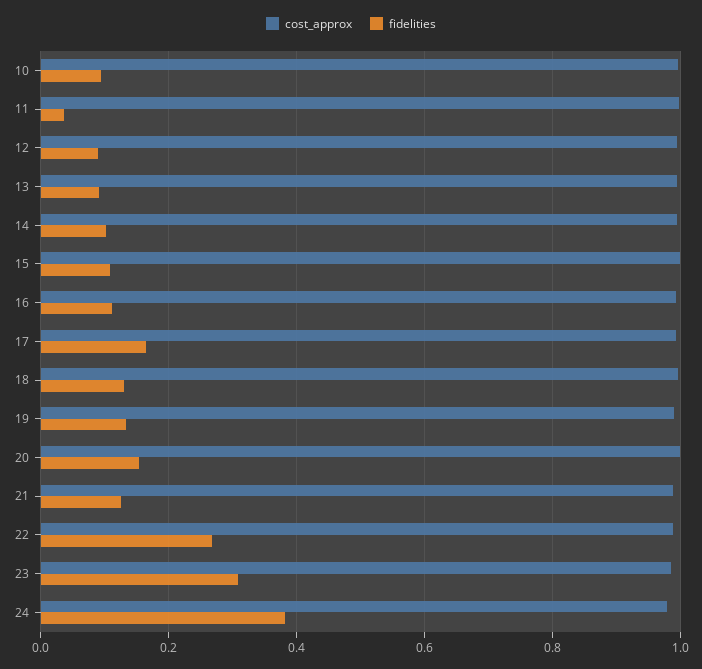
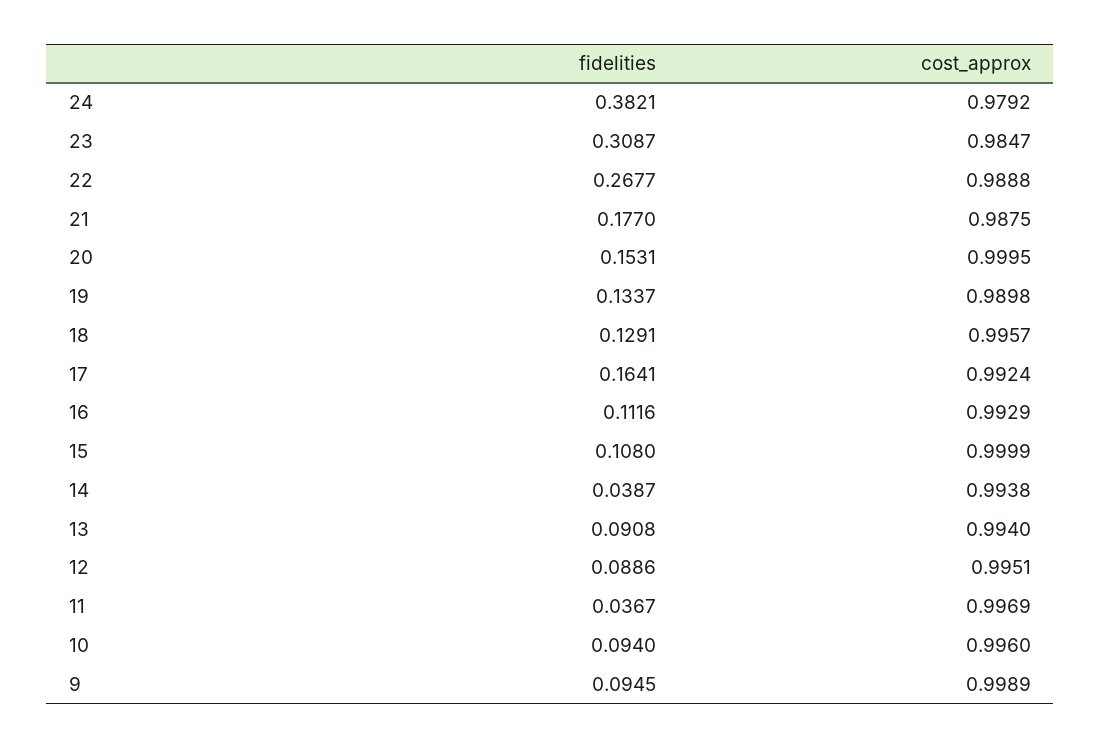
fidelities, 14: 0.1 -> 0.0387
fidelities, 21: 0.12 -> 0.177
fidelities, 9: none -> 0.0945
cost_approx, 9: none -> 0.9989

